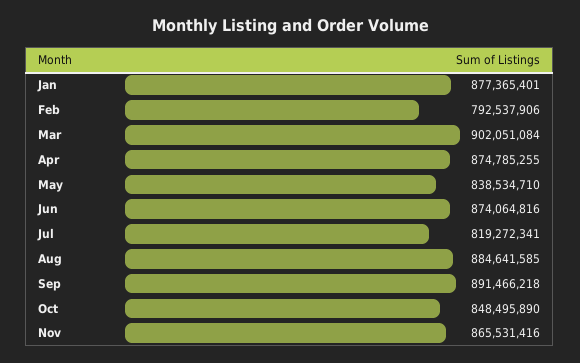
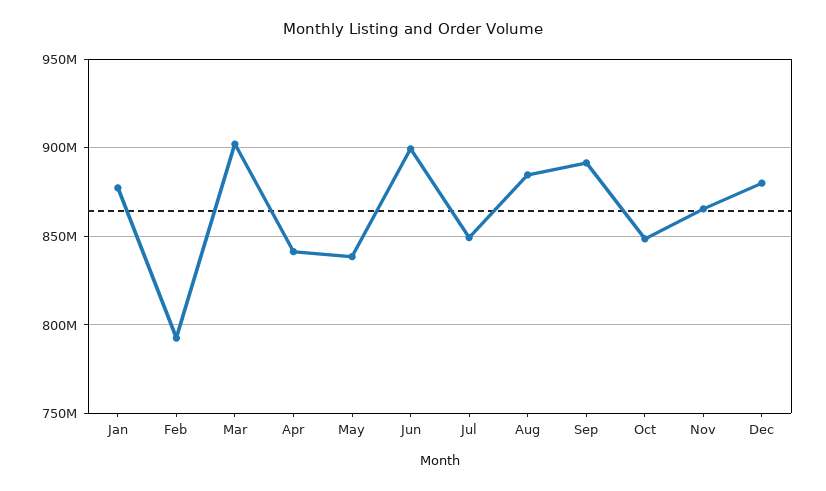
Apr: 874785255 -> 840000000
Jun: 874064816 -> 900000000
Jul: 819272341 -> 850000000
Dec: none -> 880000000

